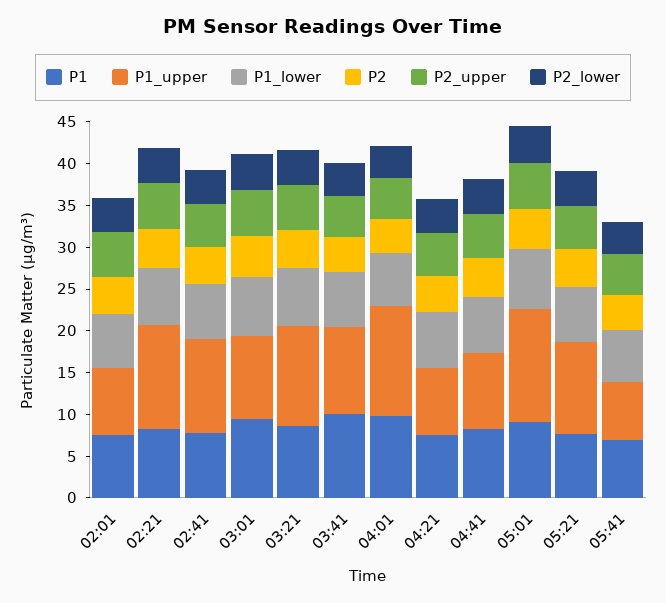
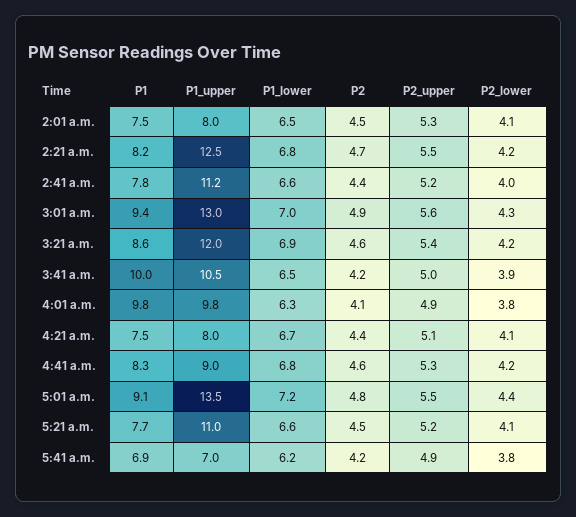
P1_upper, 03:01: 10 -> 13
P1_upper, 04:01: 13 -> 9.8

